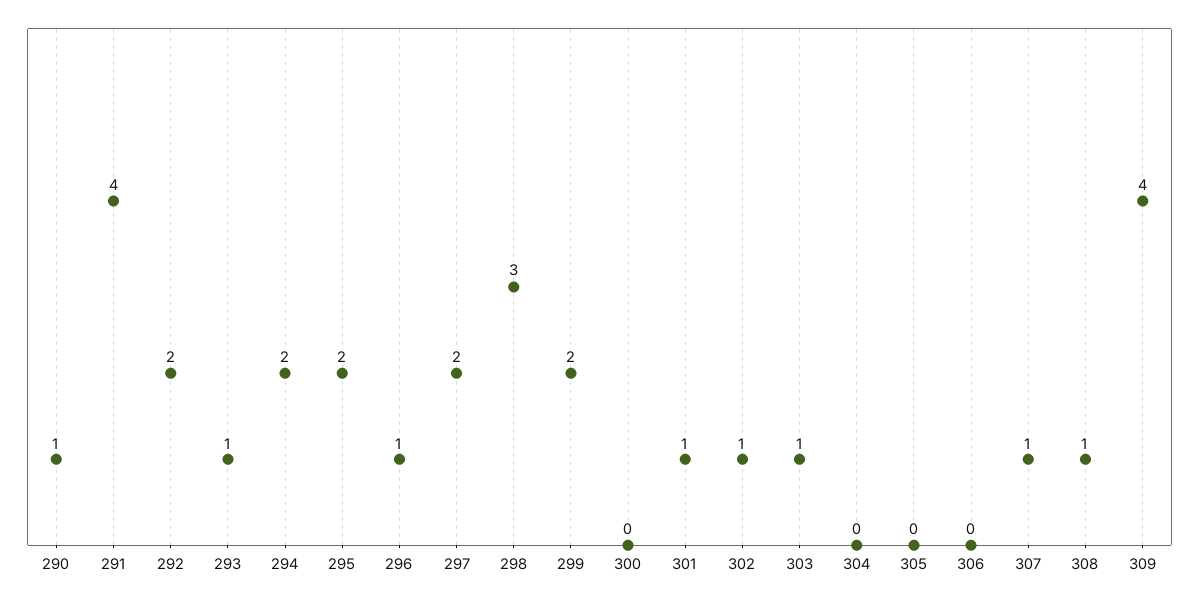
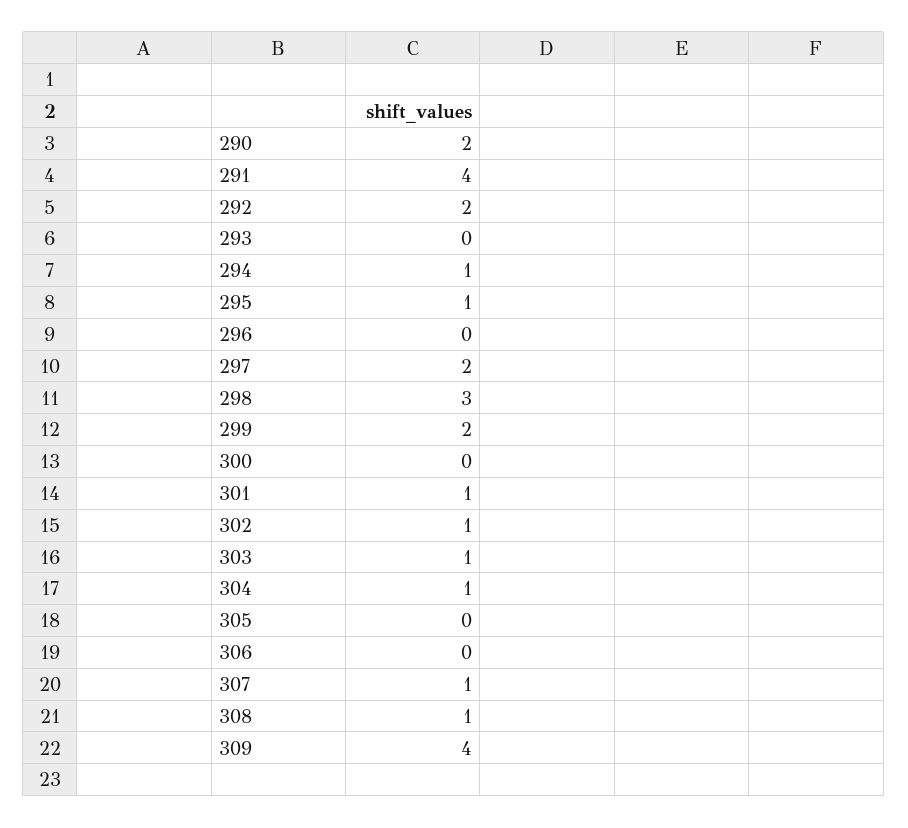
290: 1 -> 2
293: 1 -> 0
294: 2 -> 1
295: 2 -> 1
296: 1 -> 0
304: 0 -> 1

